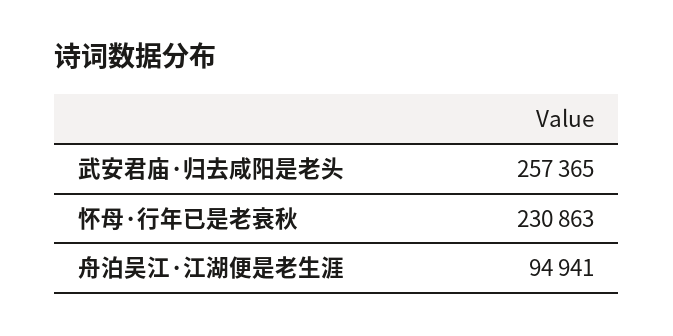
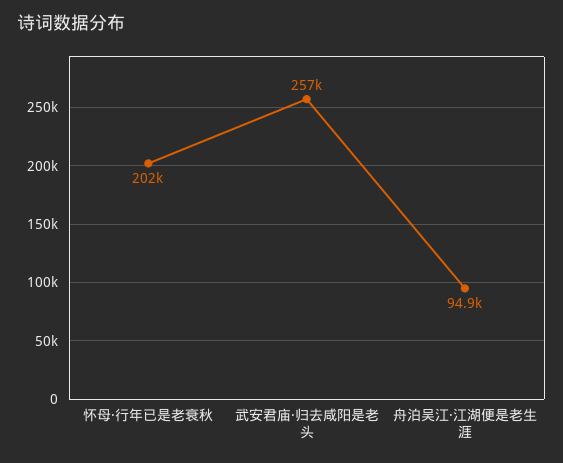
怀母·行年已是老衰秋: 230863 -> 202000

